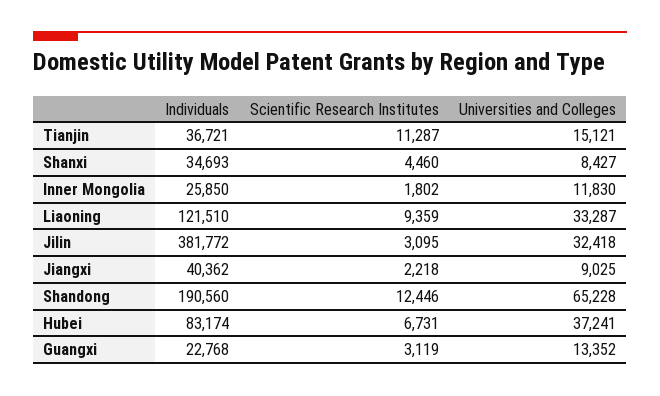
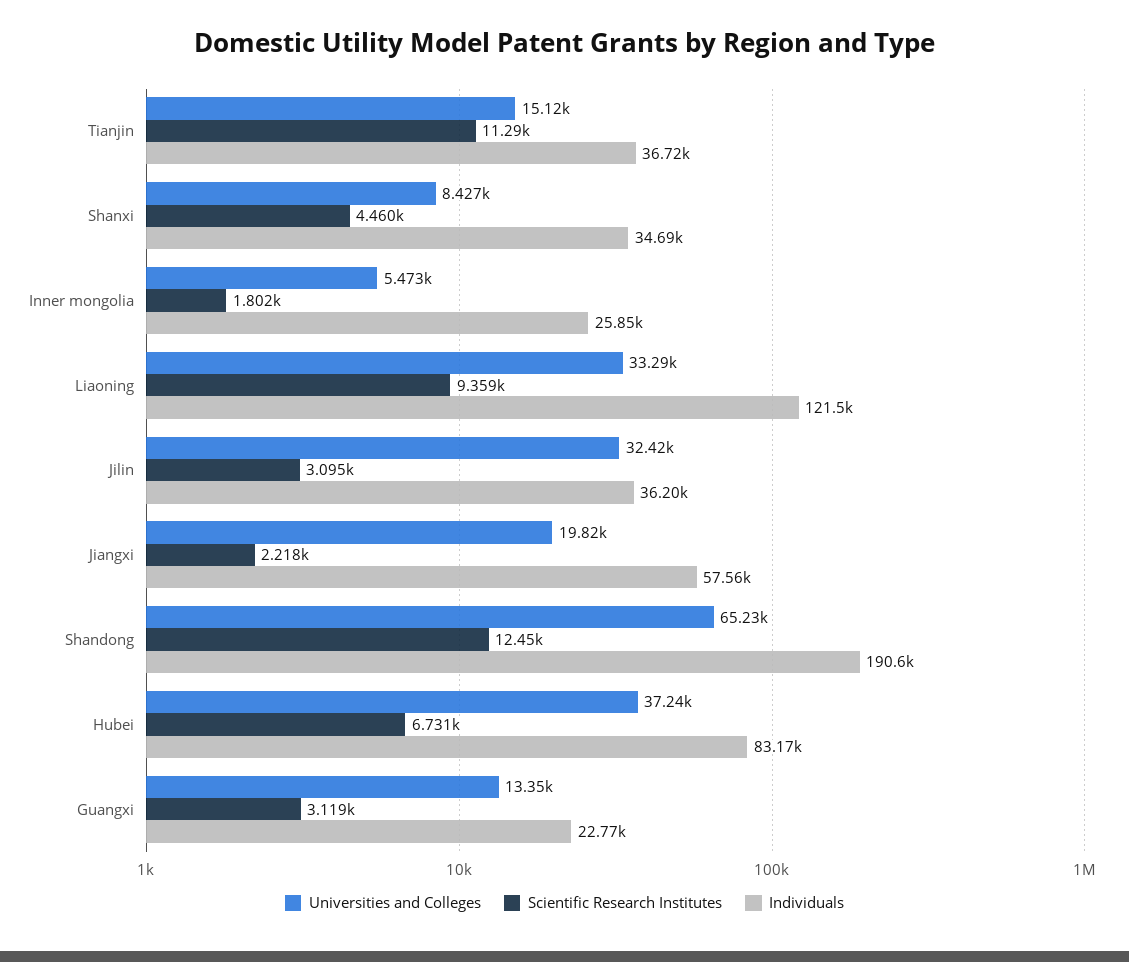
Universities and Colleges, Inner Mongolia: 11830 -> 5473
Individuals, Jilin: 381772 -> 36200
Individuals, Jiangxi: 40362 -> 57560
Universities and Colleges, Jiangxi: 9025 -> 19820

